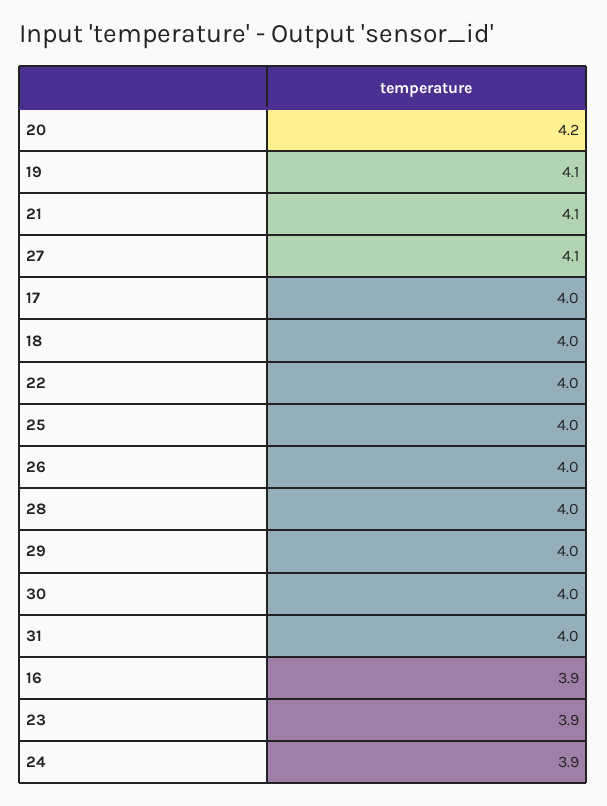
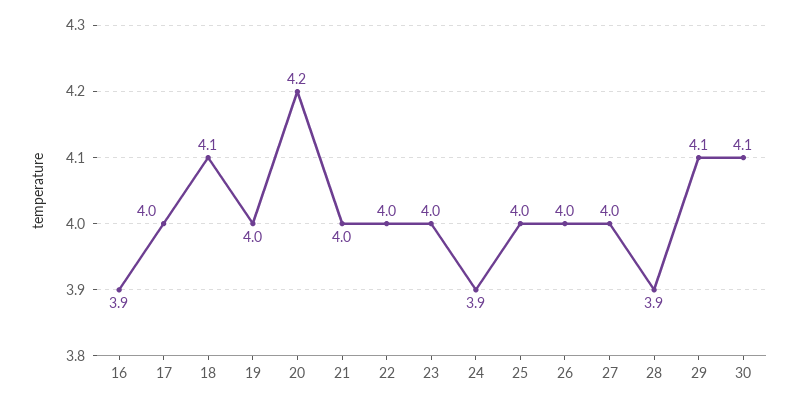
19: 4.1 -> 4
21: 4.1 -> 4
27: 4.1 -> 4
18: 4 -> 4.1
28: 4 -> 3.9
29: 4 -> 4.1
30: 4 -> 4.1
31: 4 -> none
23: 3.9 -> 4

